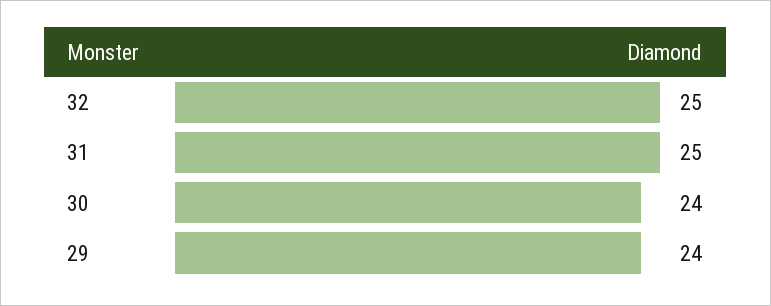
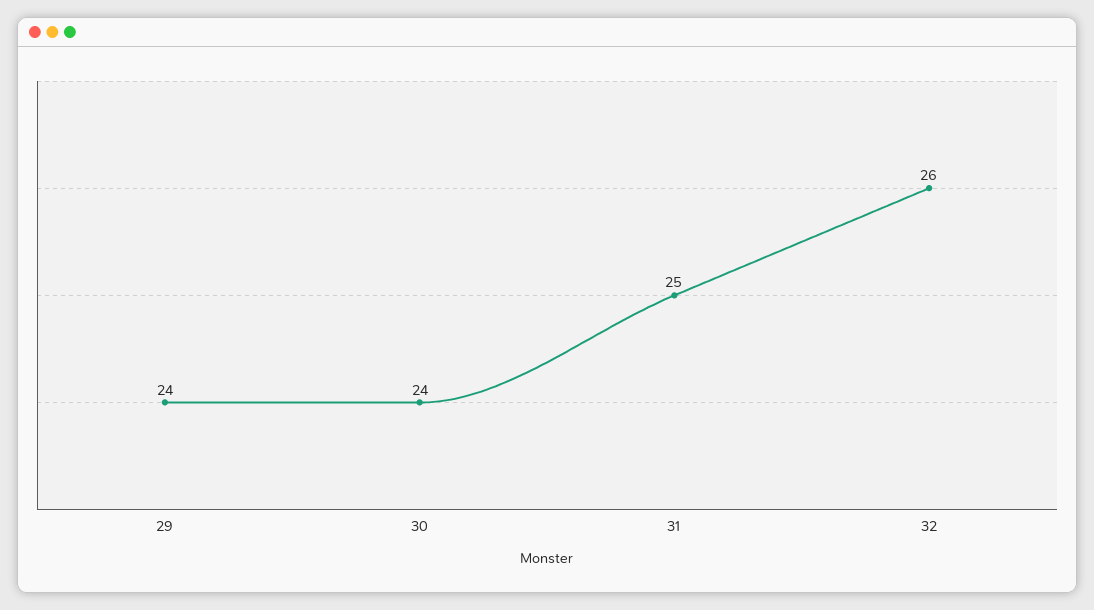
32: 25 -> 26

